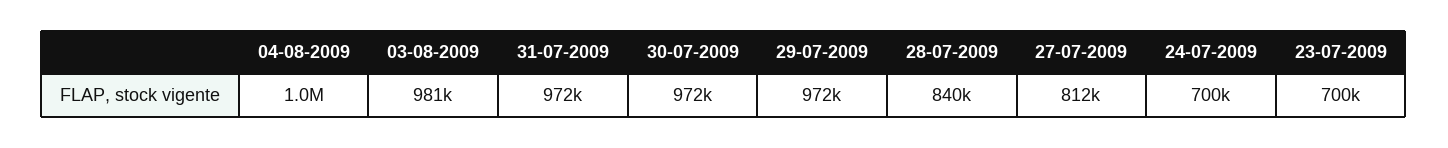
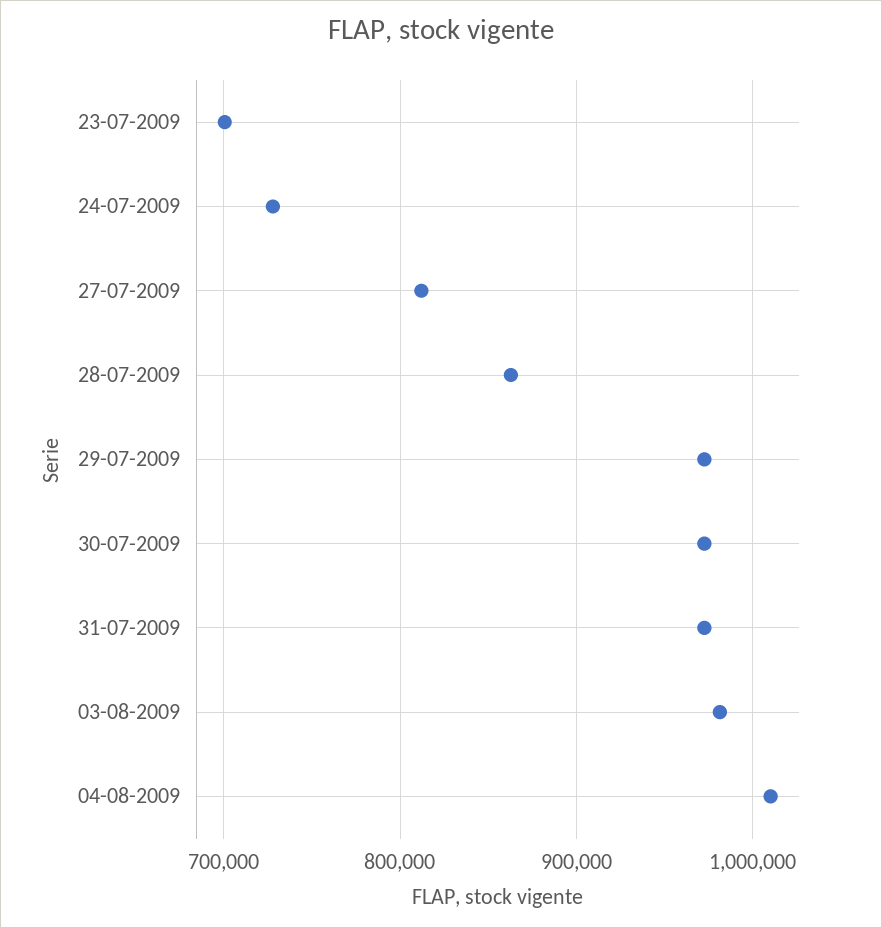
28-07-2009: 840000 -> 860000
24-07-2009: 700000 -> 730000

